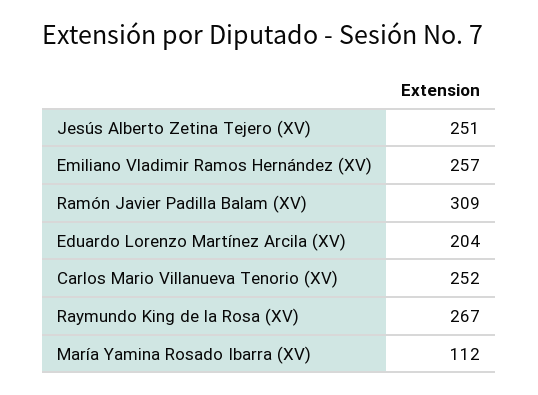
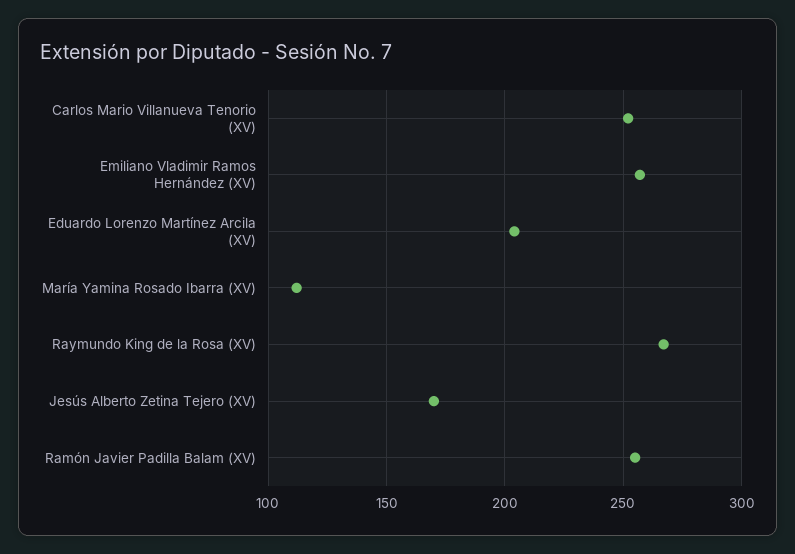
Jesús Alberto Zetina Tejero (XV): 251 -> 170
Ramón Javier Padilla Balam (XV): 309 -> 255

